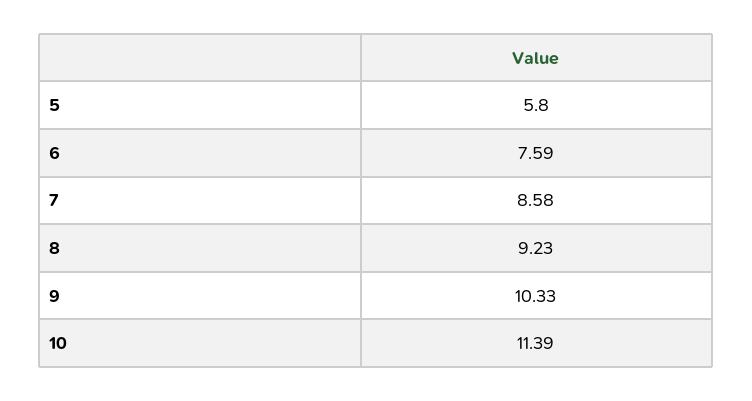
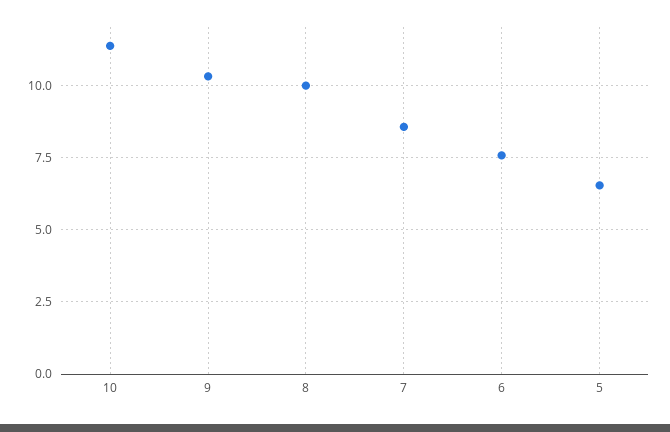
5: 5.8 -> 6.5
8: 9.23 -> 10

